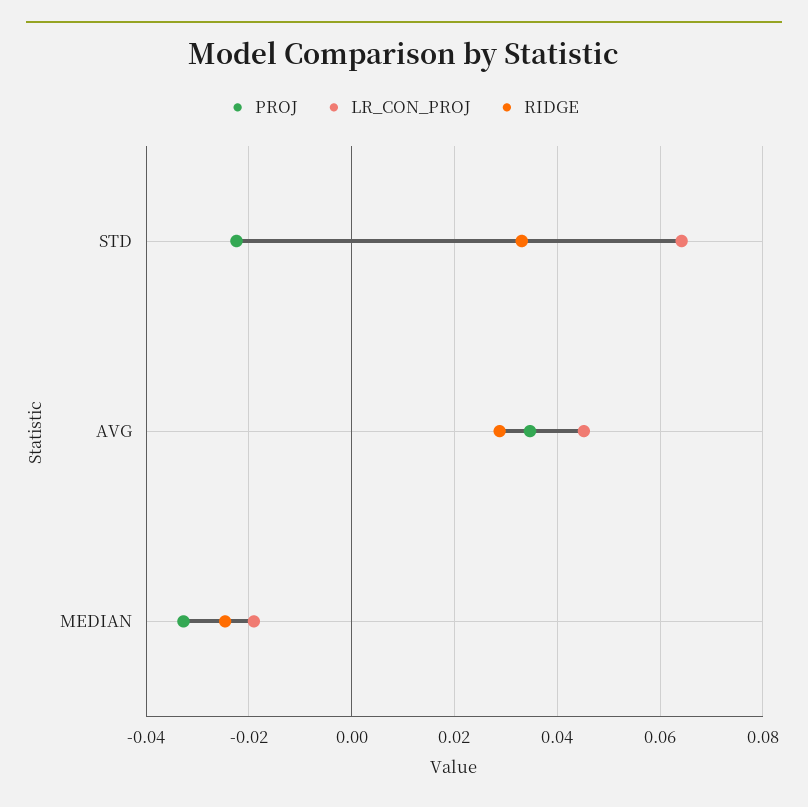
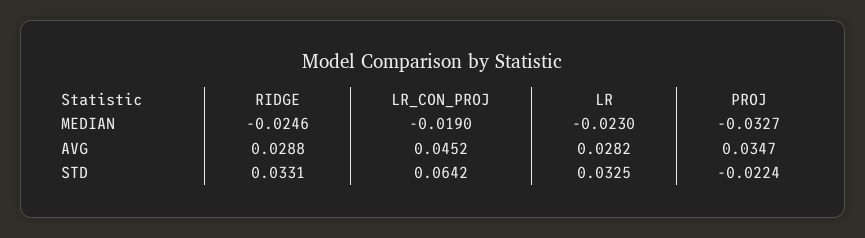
LR, MEDIAN: none -> -0.023
LR, AVG: none -> 0.0282
LR, STD: none -> 0.0325

